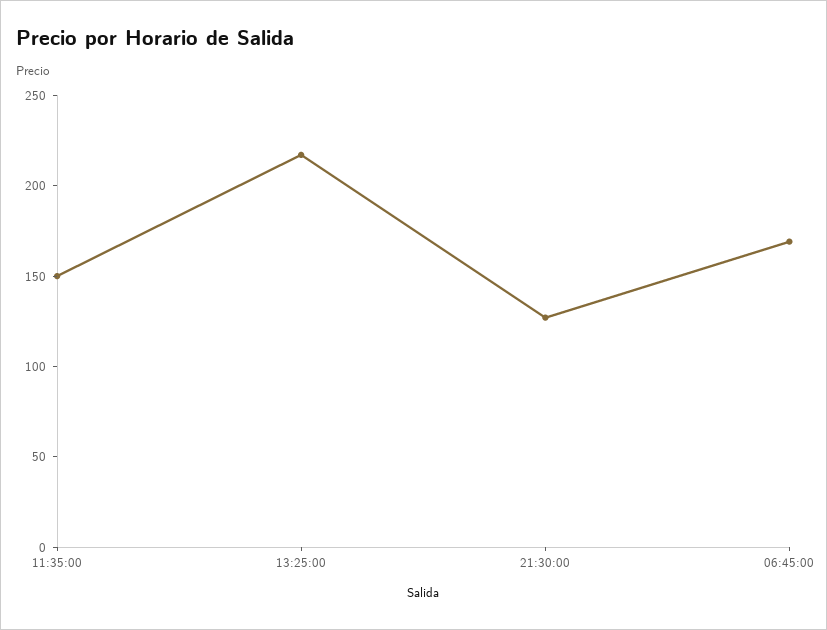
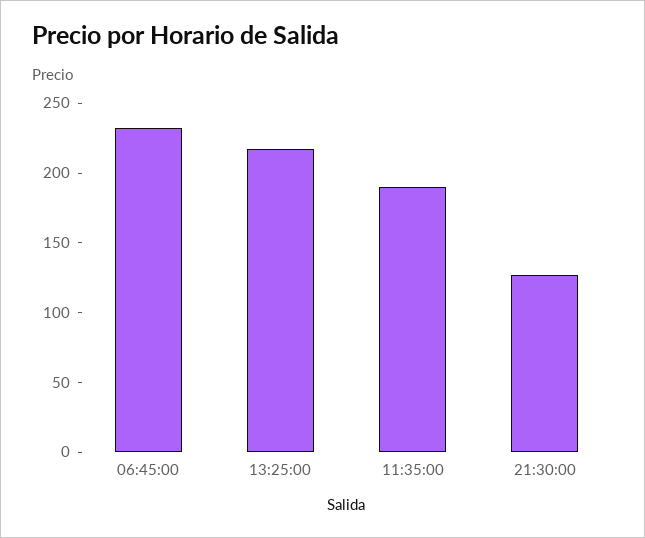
11:35:00: 150 -> 190
06:45:00: 170 -> 230

